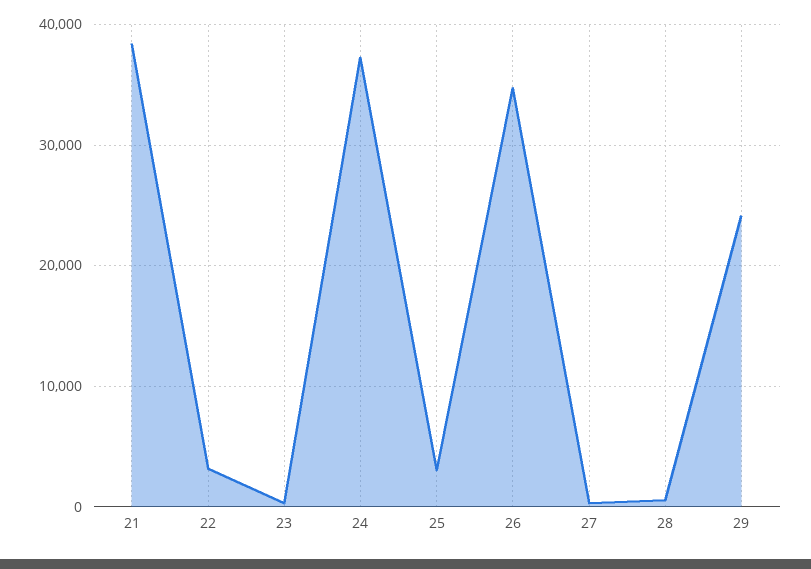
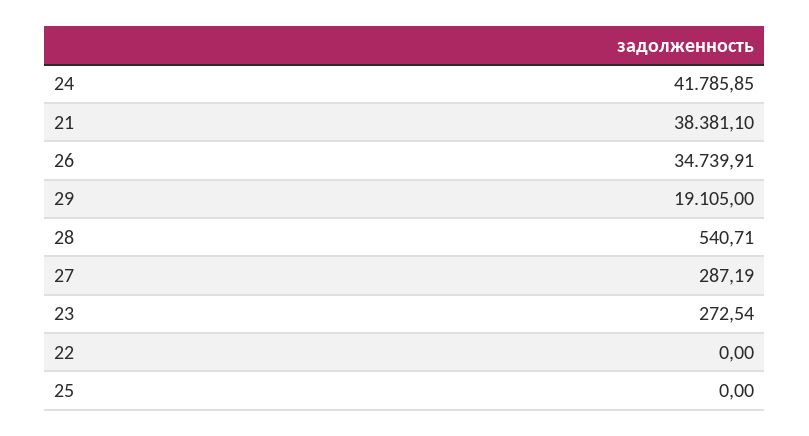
22: 3000 -> 0
24: 37000 -> 41785.85
25: 3000 -> 0
29: 24000 -> 19105

